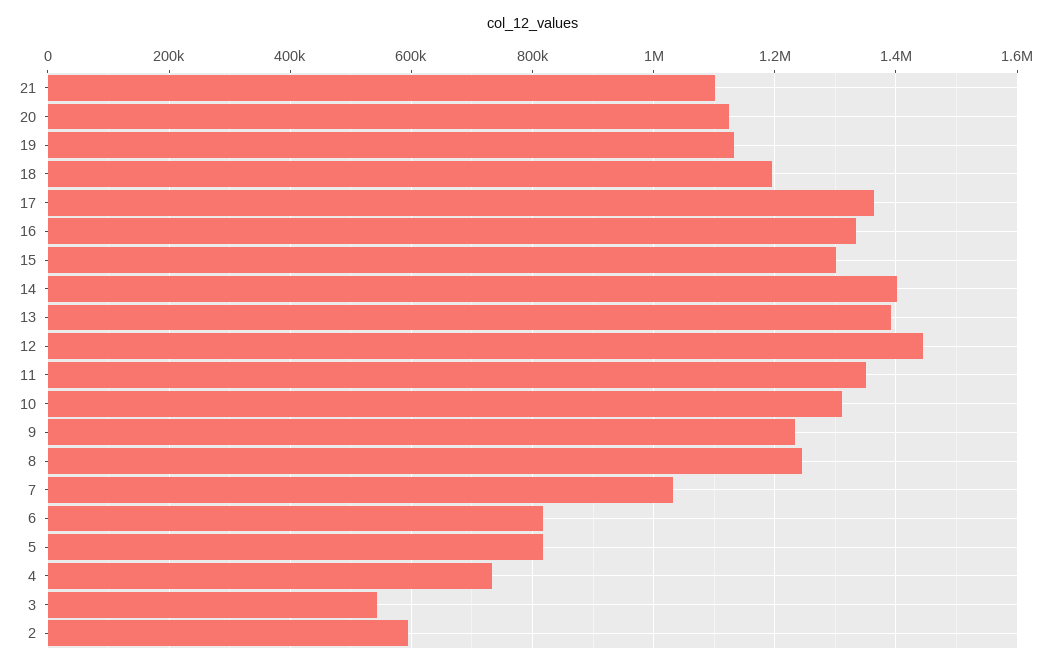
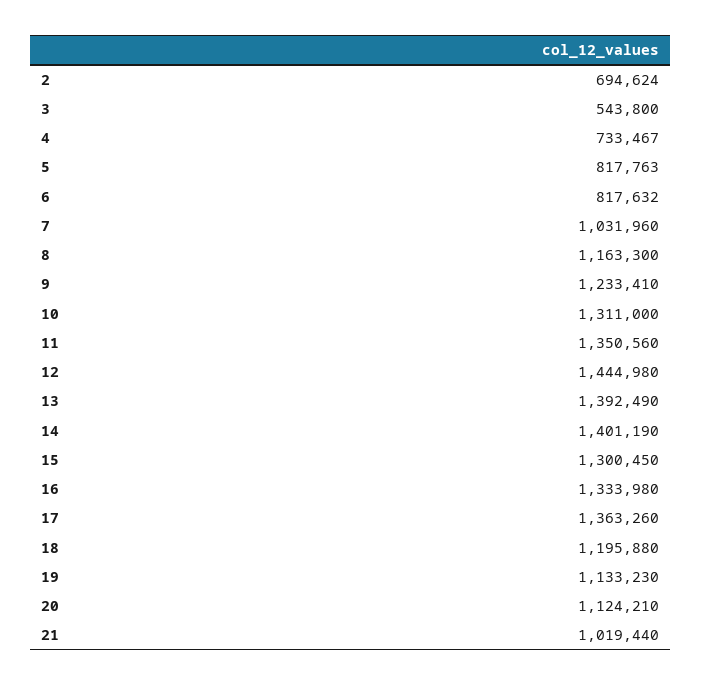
21: 1100000 -> 1019440
8: 1240000 -> 1163300
2: 600000 -> 694624

